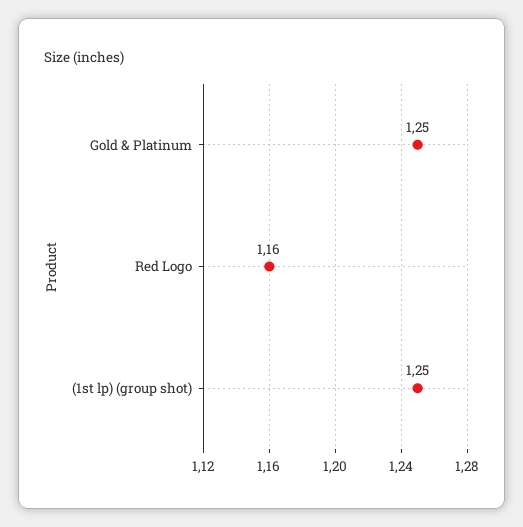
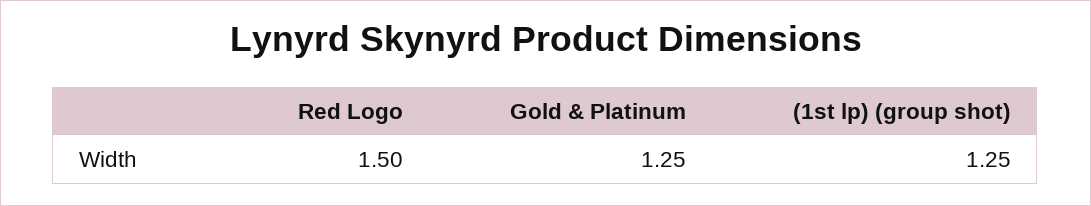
Red Logo: 1.16 -> 1.5

